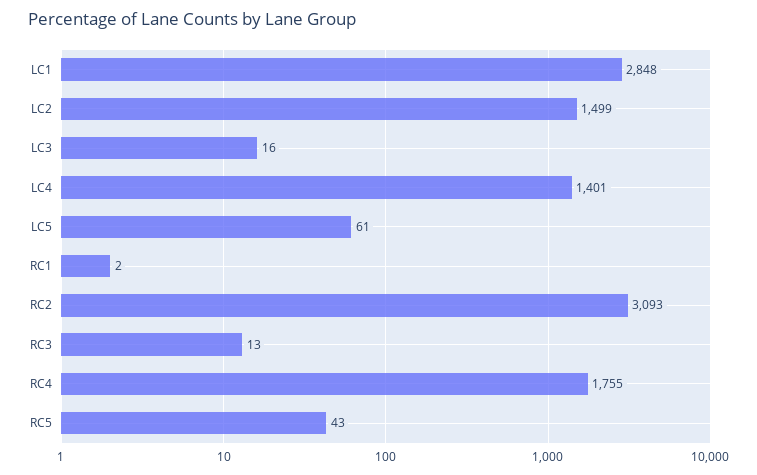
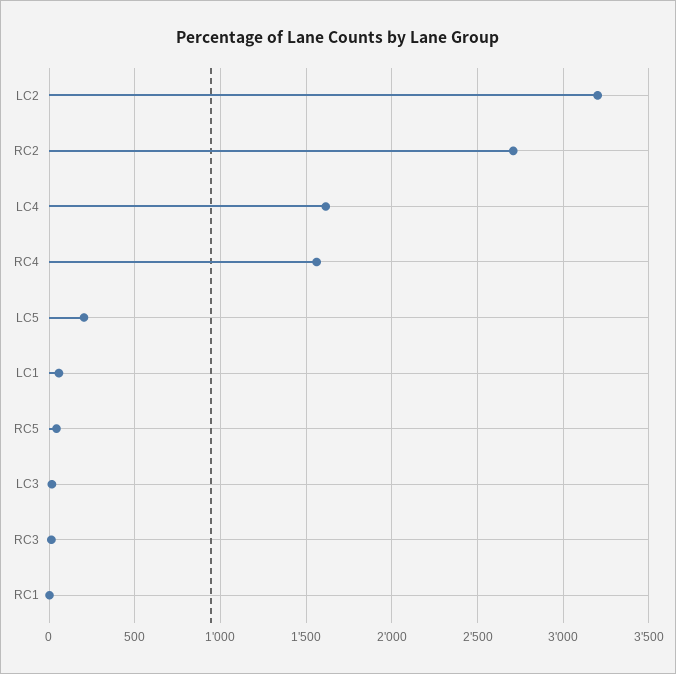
LC1: 2848 -> 50
LC2: 1499 -> 3200
LC4: 1401 -> 1600
LC5: 61 -> 200
RC2: 3093 -> 2700
RC4: 1755 -> 1550

